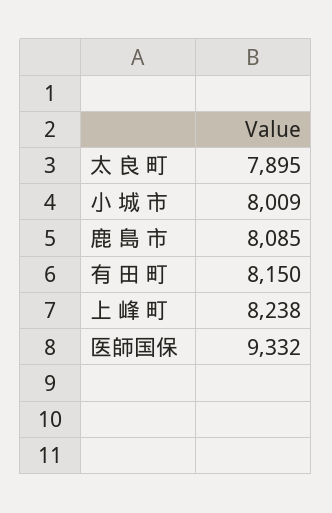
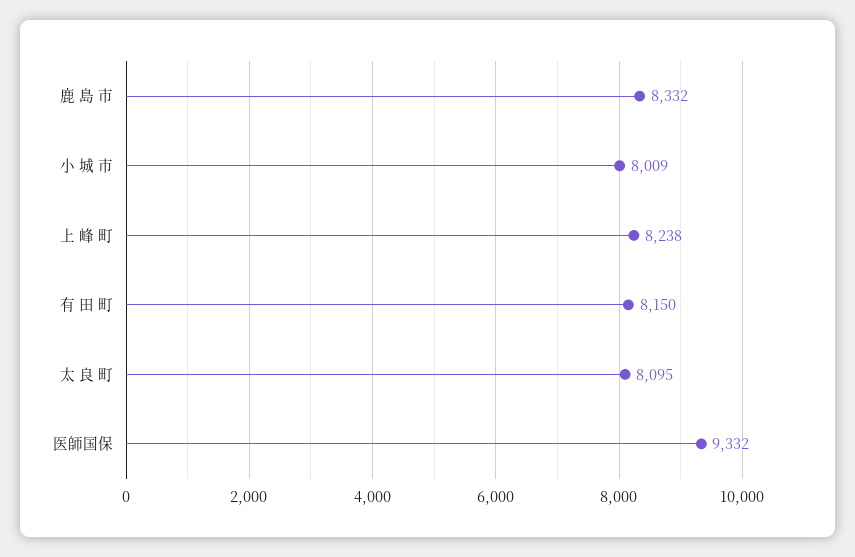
太 良 町: 7895 -> 8095
鹿 島 市: 8085 -> 8332

